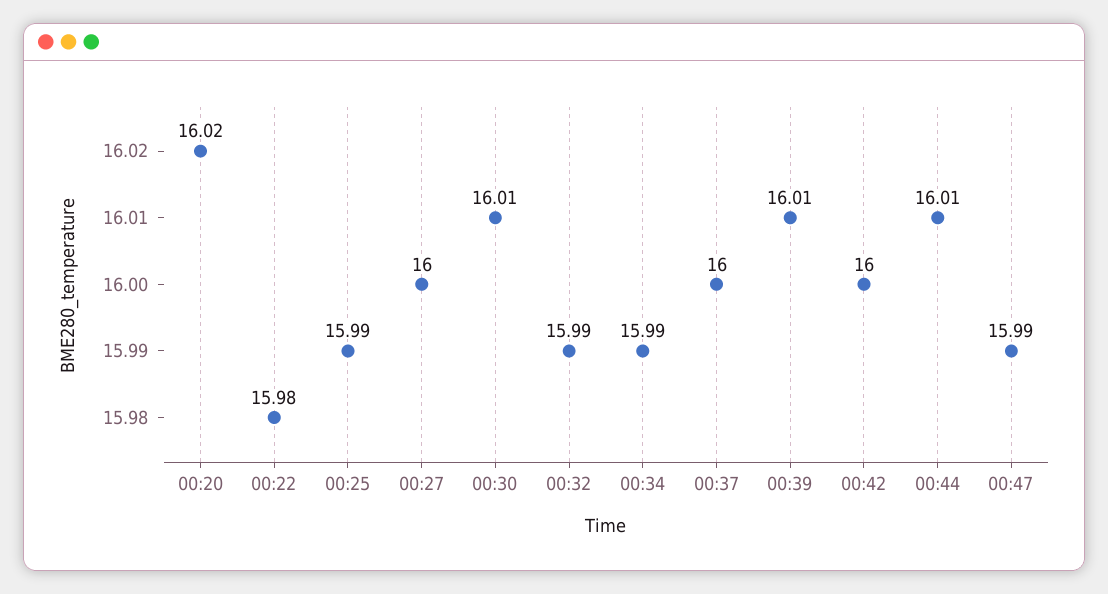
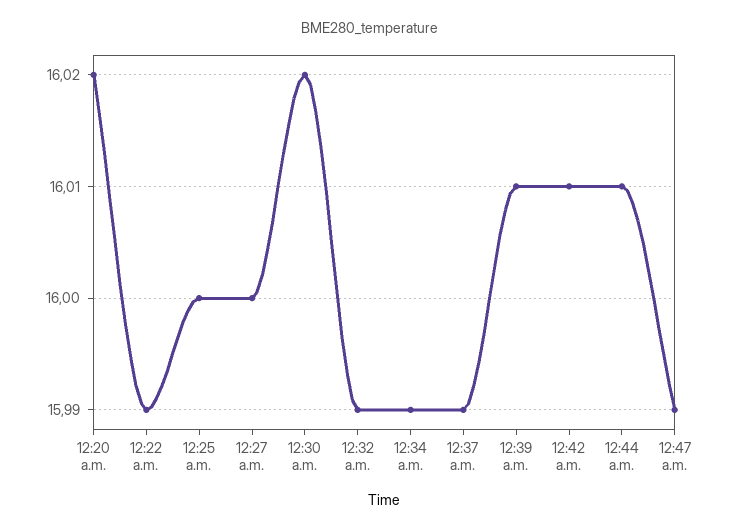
00:22: 15.98 -> 15.99
00:25: 15.99 -> 16
00:30: 16.01 -> 16.02
00:37: 16 -> 15.99
00:42: 16 -> 16.01

